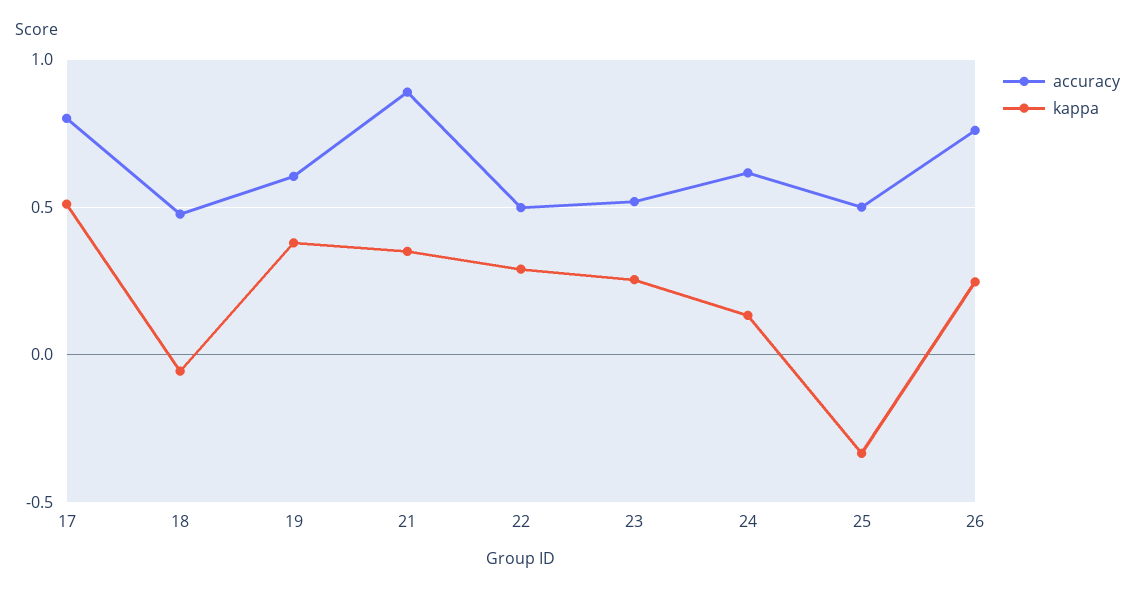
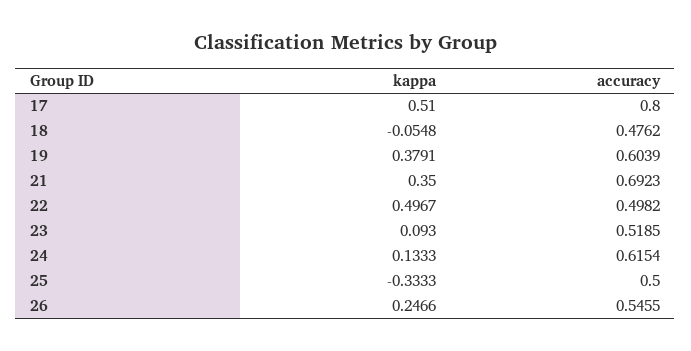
accuracy, 21: 0.9 -> 0.6923
kappa, 22: 0.3 -> 0.4967
kappa, 23: 0.25 -> 0.093
accuracy, 26: 0.75 -> 0.5455

